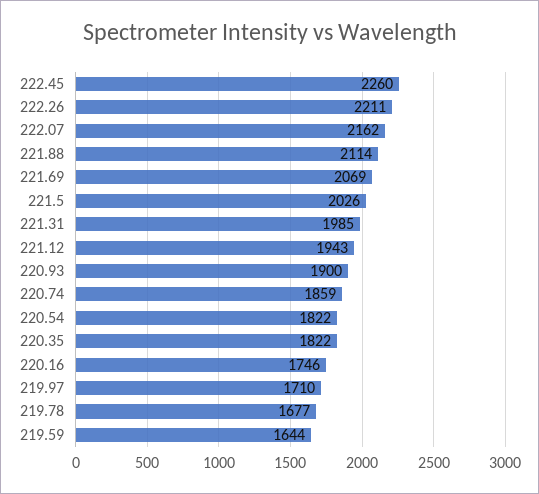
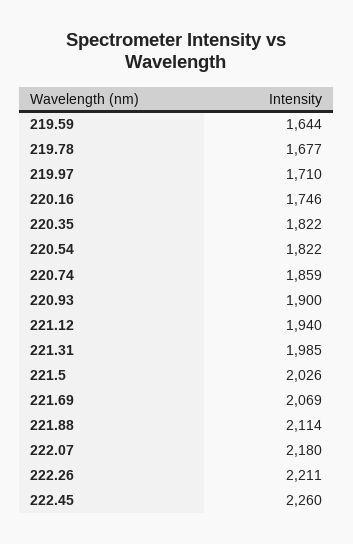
222.07: 2162 -> 2180
221.12: 1943 -> 1940

